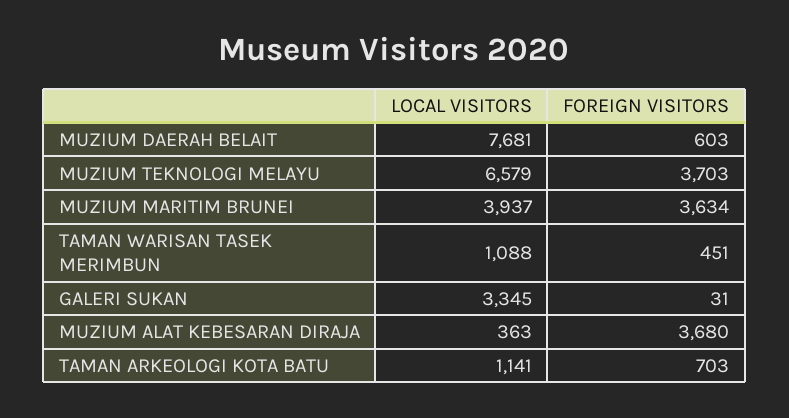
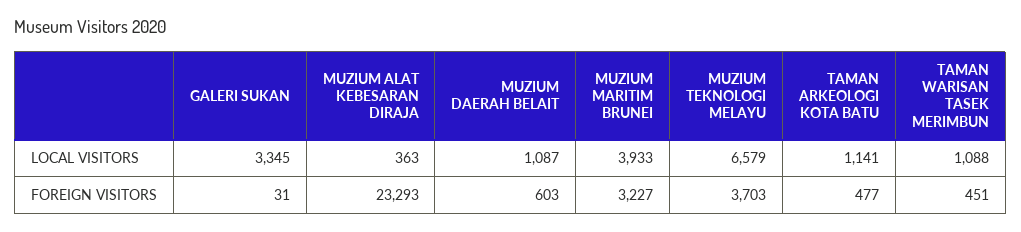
LOCAL VISITORS, MUZIUM DAERAH BELAIT: 7681 -> 1087
LOCAL VISITORS, MUZIUM MARITIM BRUNEI: 3937 -> 3933
FOREIGN VISITORS, MUZIUM MARITIM BRUNEI: 3634 -> 3227
FOREIGN VISITORS, MUZIUM ALAT KEBESARAN DIRAJA: 3680 -> 23293
FOREIGN VISITORS, TAMAN ARKEOLOGI KOTA BATU: 703 -> 477

